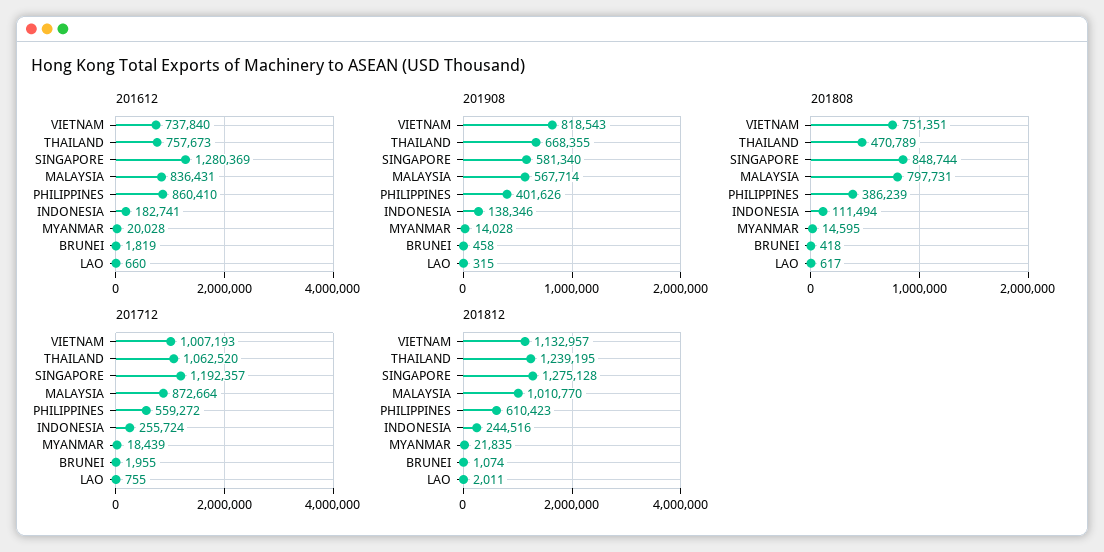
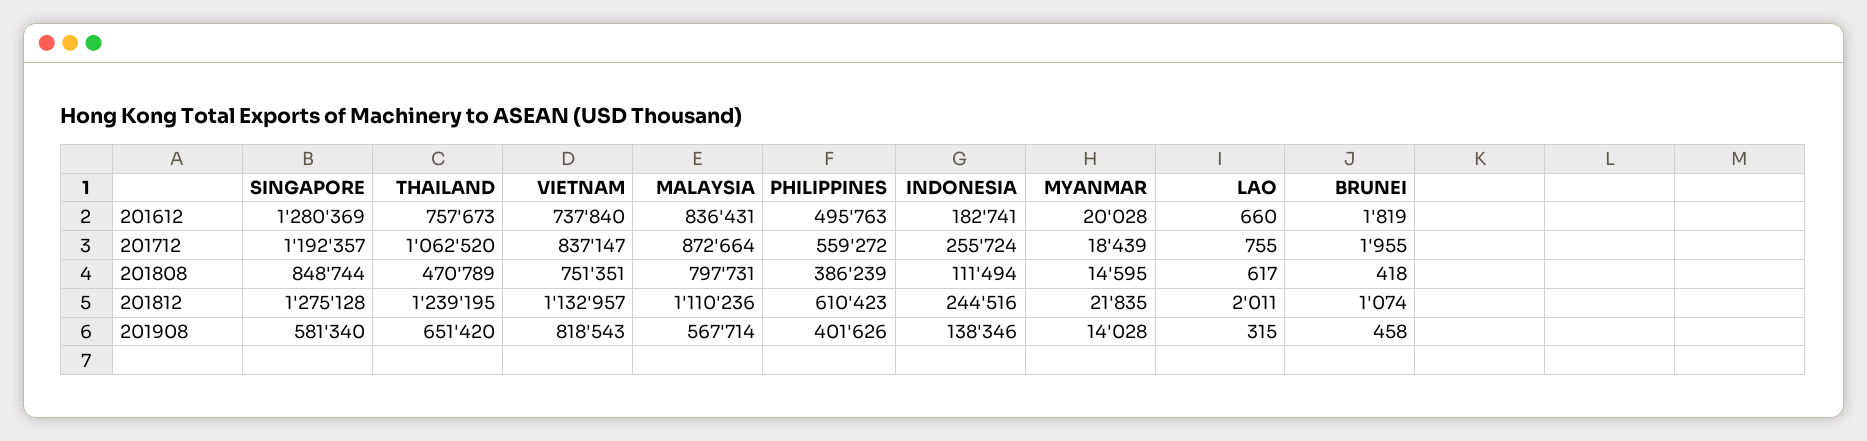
201612, PHILIPPINES: 860410 -> 495763
201908, THAILAND: 668355 -> 651420
201712, VIETNAM: 1007193 -> 837147
201812, MALAYSIA: 1010770 -> 1110236

